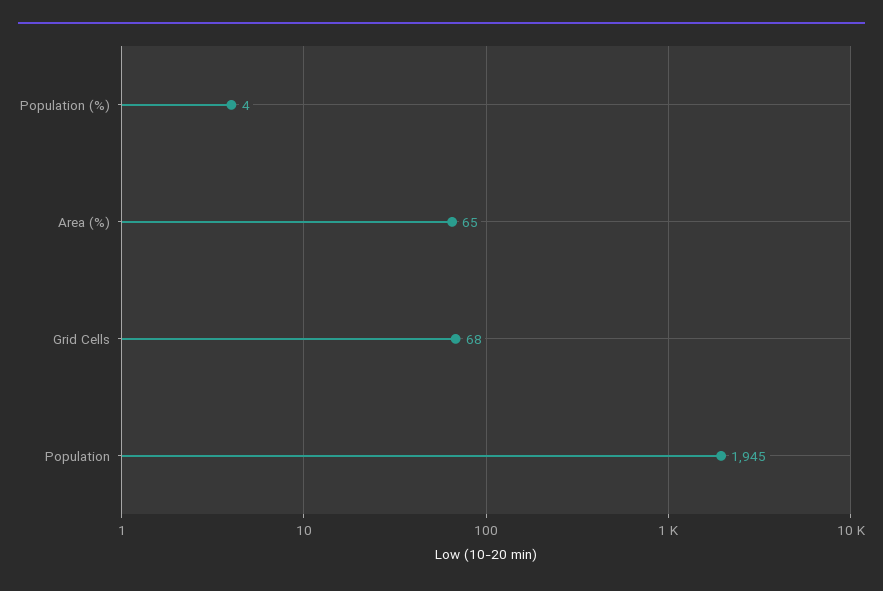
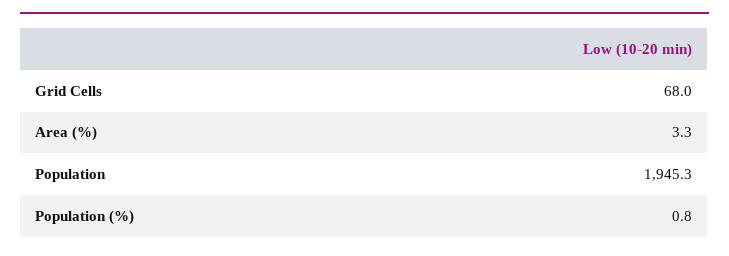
Population (%): 4 -> 0.8
Area (%): 65 -> 3.3

